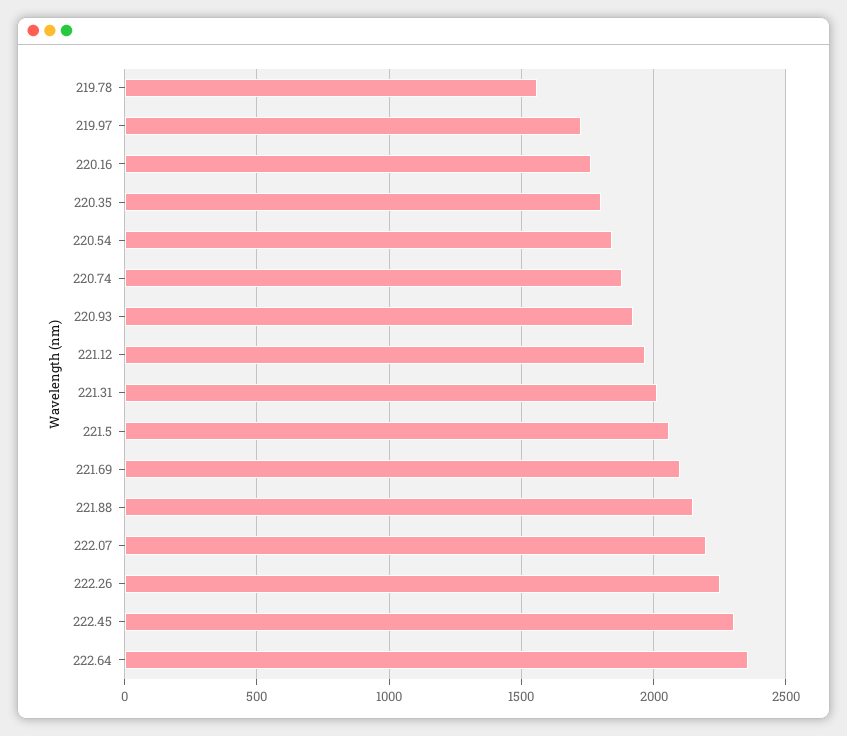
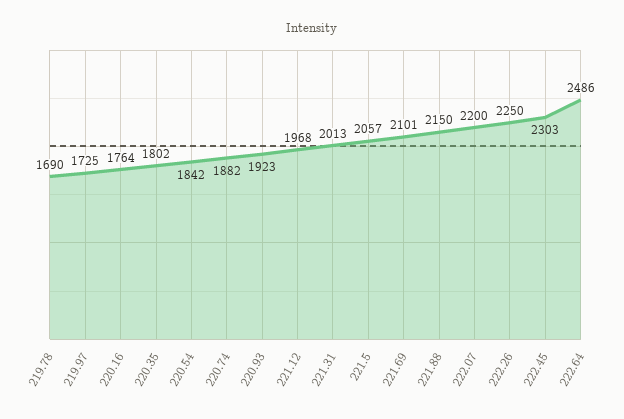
219.78: 1550 -> 1690
222.64: 2350 -> 2486

